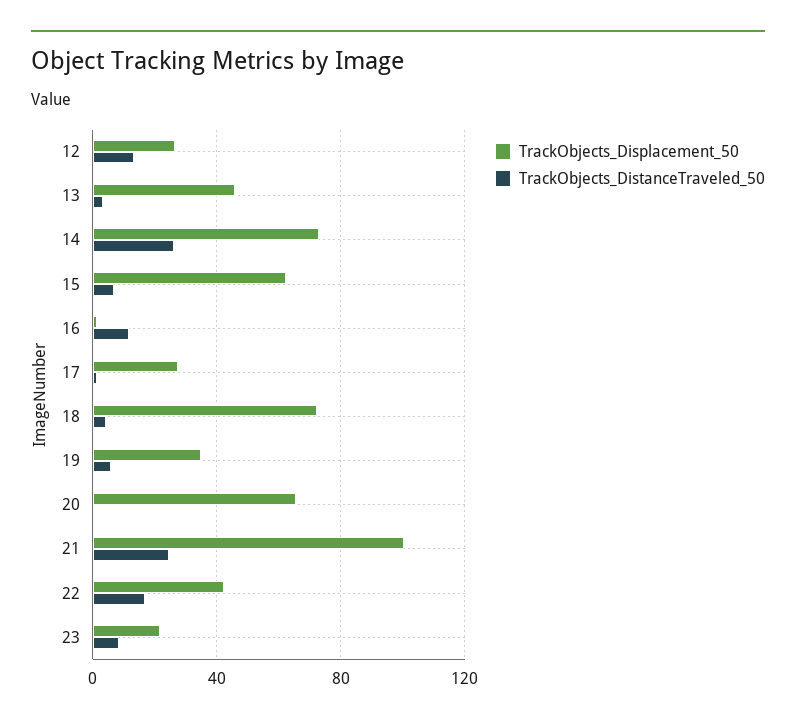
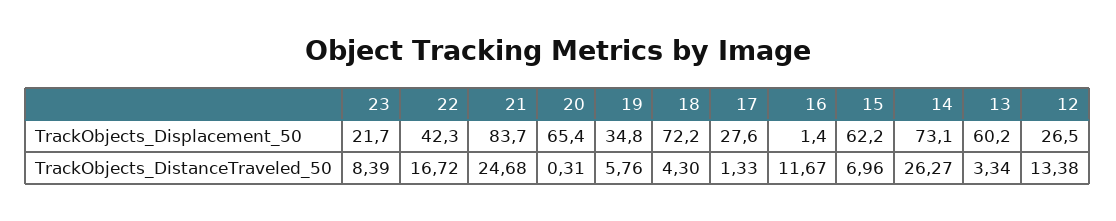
TrackObjects_Displacement_50, 13: 45 -> 60.2
TrackObjects_Displacement_50, 21: 100 -> 83.7

